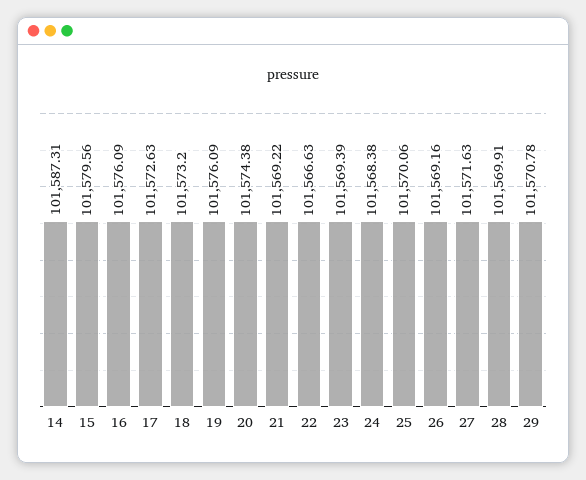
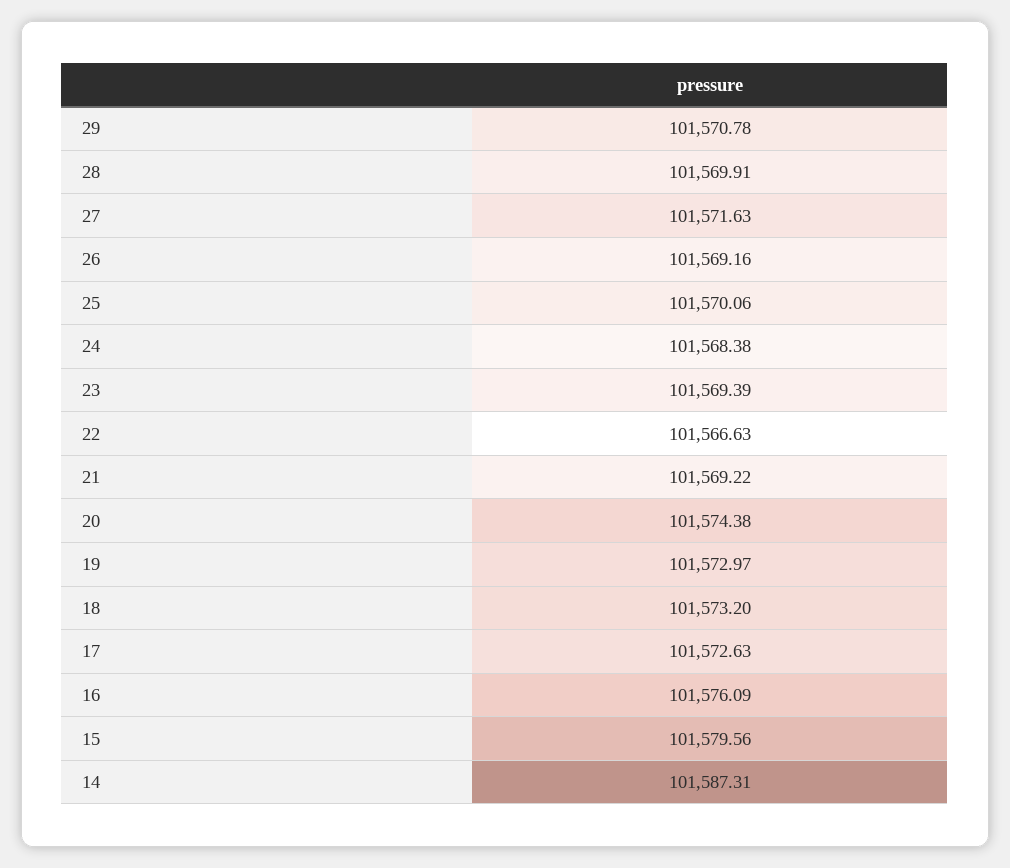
19: 101576.09 -> 101572.97

